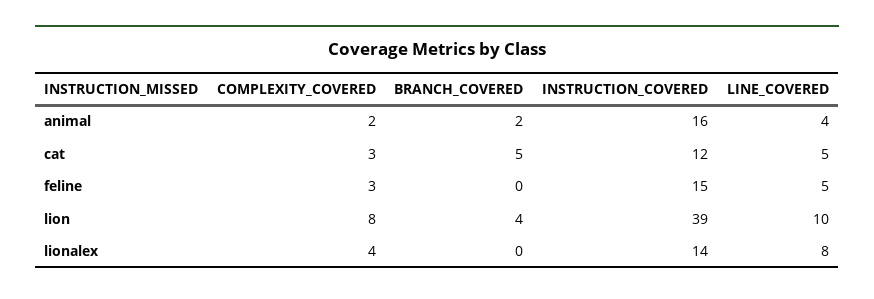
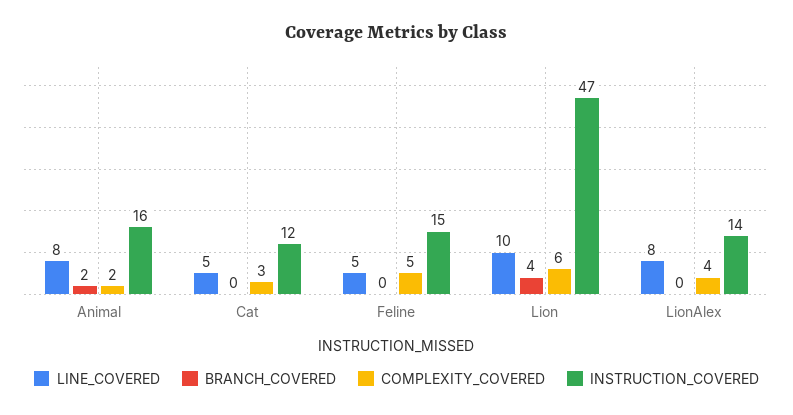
LINE_COVERED, animal: 4 -> 8
BRANCH_COVERED, cat: 5 -> 0
COMPLEXITY_COVERED, feline: 3 -> 5
COMPLEXITY_COVERED, lion: 8 -> 6
INSTRUCTION_COVERED, lion: 39 -> 47

